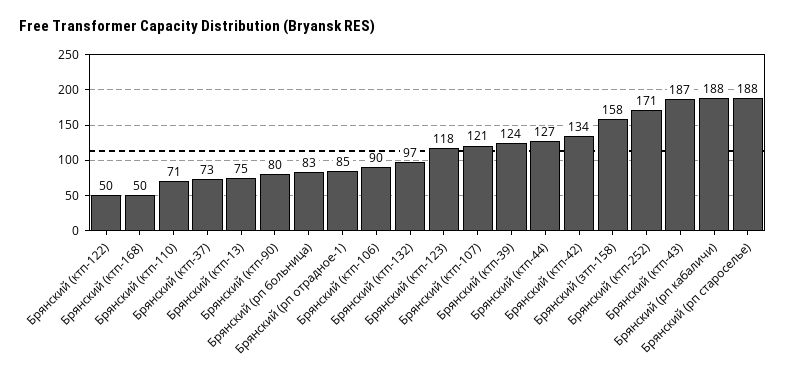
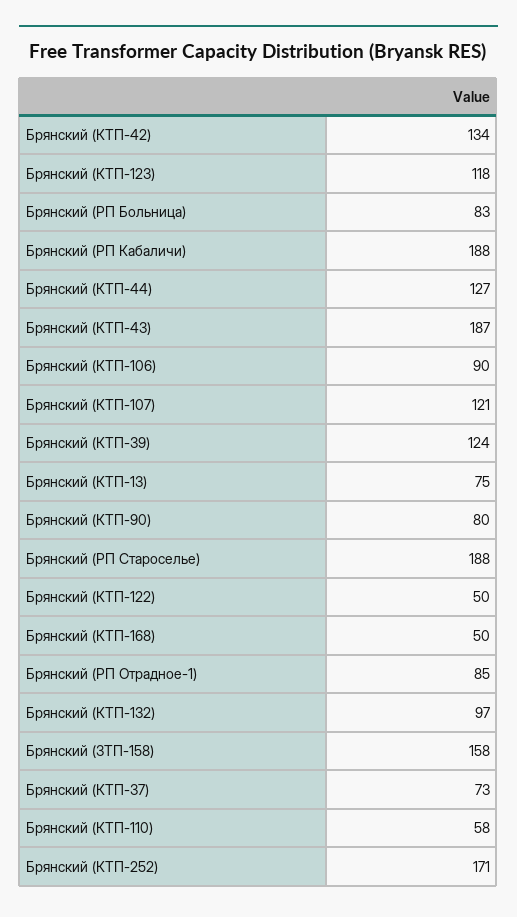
Брянский (ктп-110): 71 -> 58

